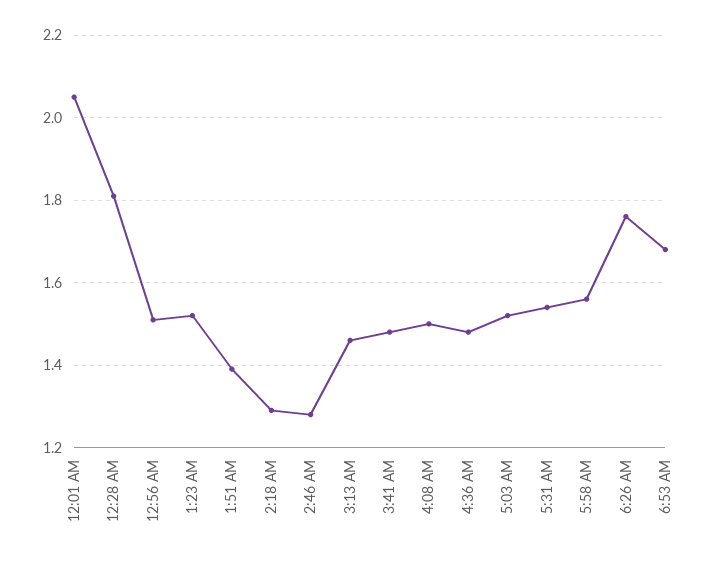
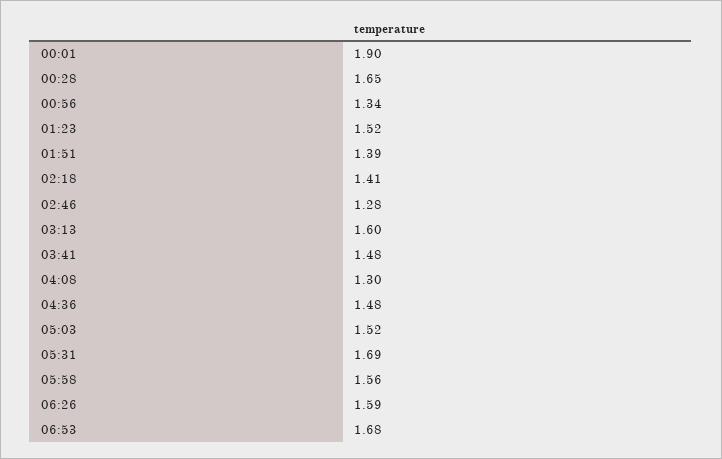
12:01 AM: 2.05 -> 1.9
12:28 AM: 1.8 -> 1.65
12:56 AM: 1.5 -> 1.34
2:18 AM: 1.3 -> 1.41
3:13 AM: 1.45 -> 1.6
4:08 AM: 1.5 -> 1.3
5:31 AM: 1.55 -> 1.69
6:26 AM: 1.75 -> 1.59

